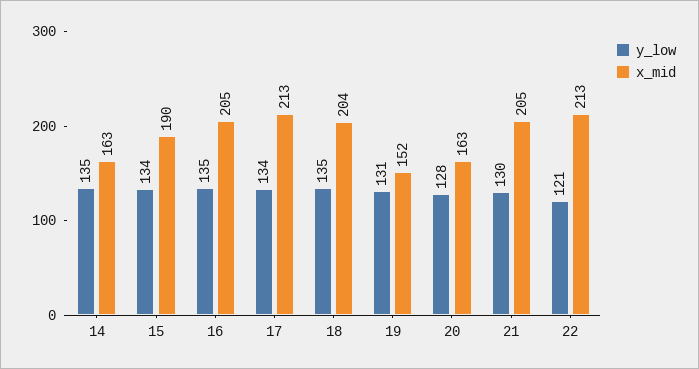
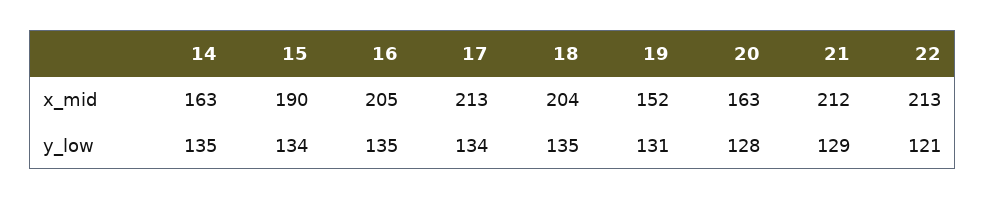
y_low, 21: 130 -> 129
x_mid, 21: 205 -> 212

